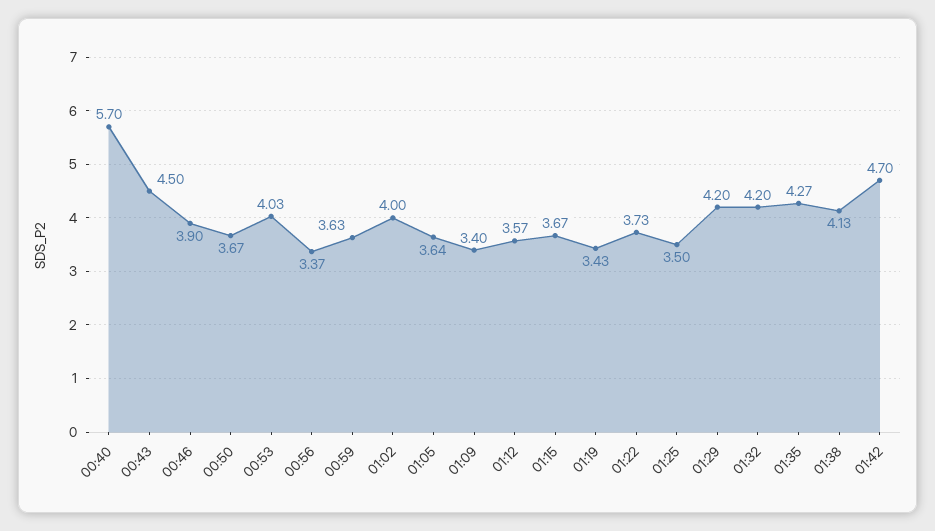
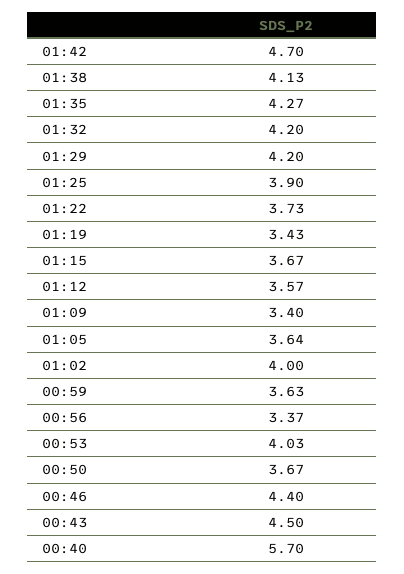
00:46: 3.9 -> 4.4
01:25: 3.5 -> 3.9

